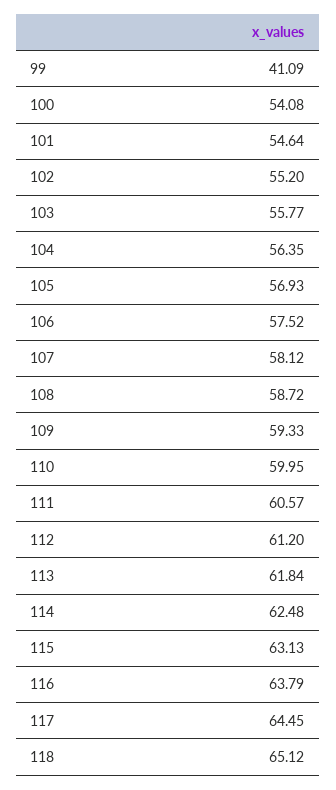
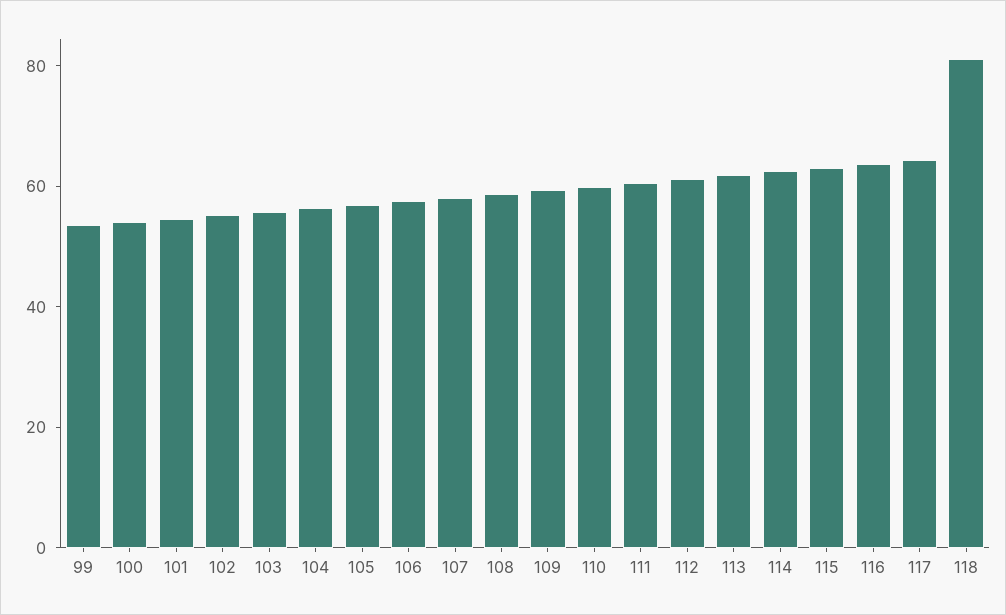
99: 41.09 -> 55
118: 65.12 -> 80

